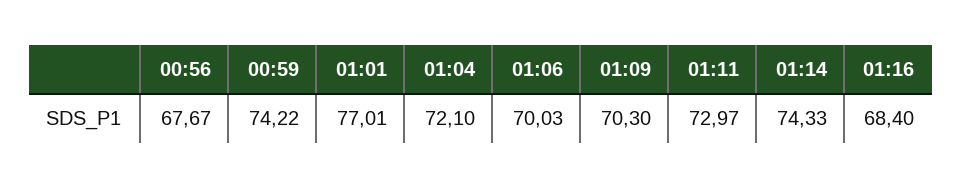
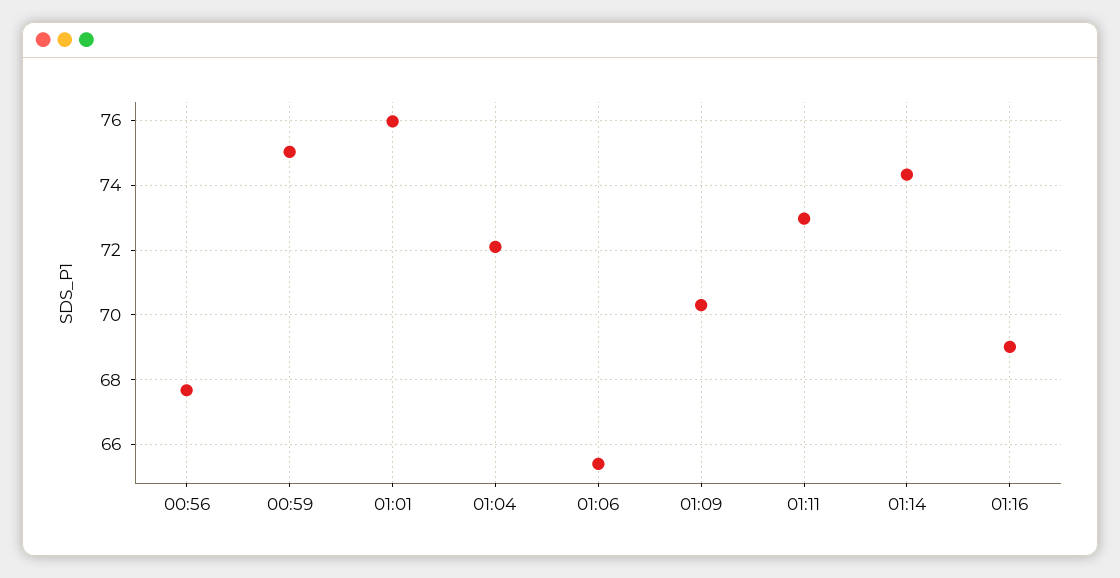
00:59: 74.22 -> 75
01:01: 77.01 -> 76
01:06: 70.03 -> 65.4
01:16: 68.4 -> 69

